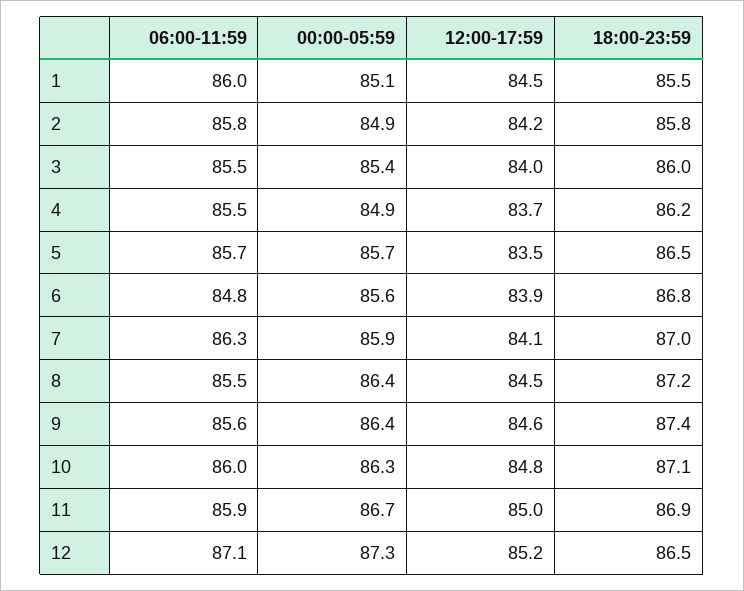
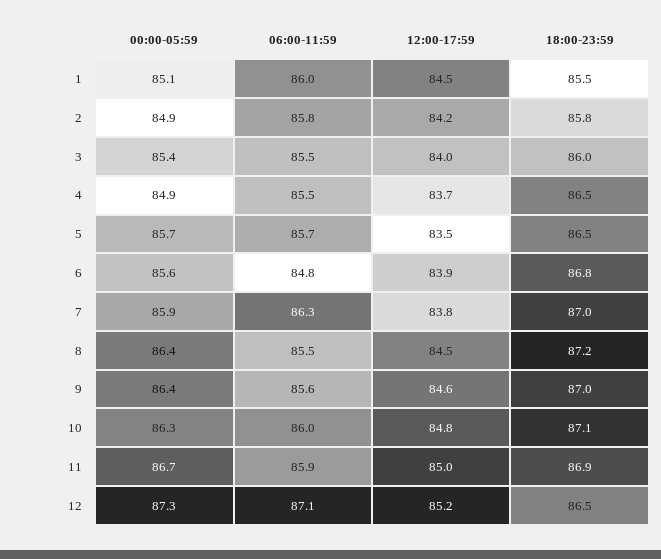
18:00-23:59, 4: 86.2 -> 86.5
12:00-17:59, 7: 84.1 -> 83.8
18:00-23:59, 9: 87.4 -> 87

